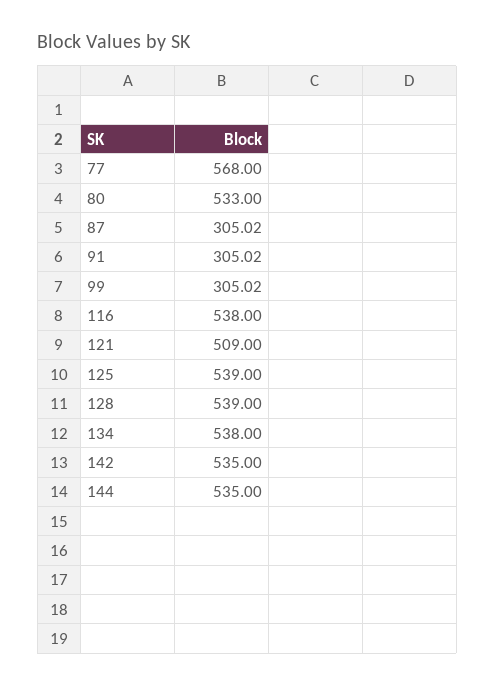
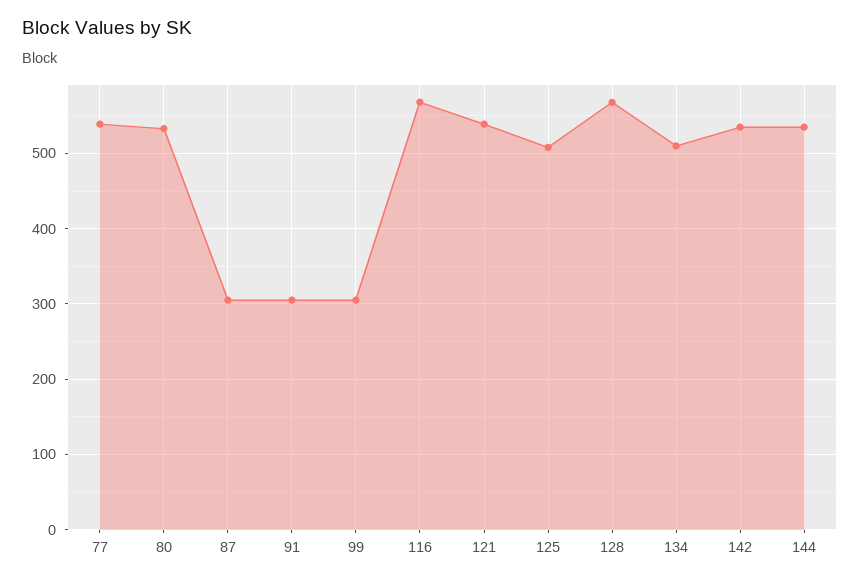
77: 568 -> 540
116: 538 -> 570
121: 509 -> 540
125: 539 -> 510
128: 539 -> 570
134: 538 -> 510

